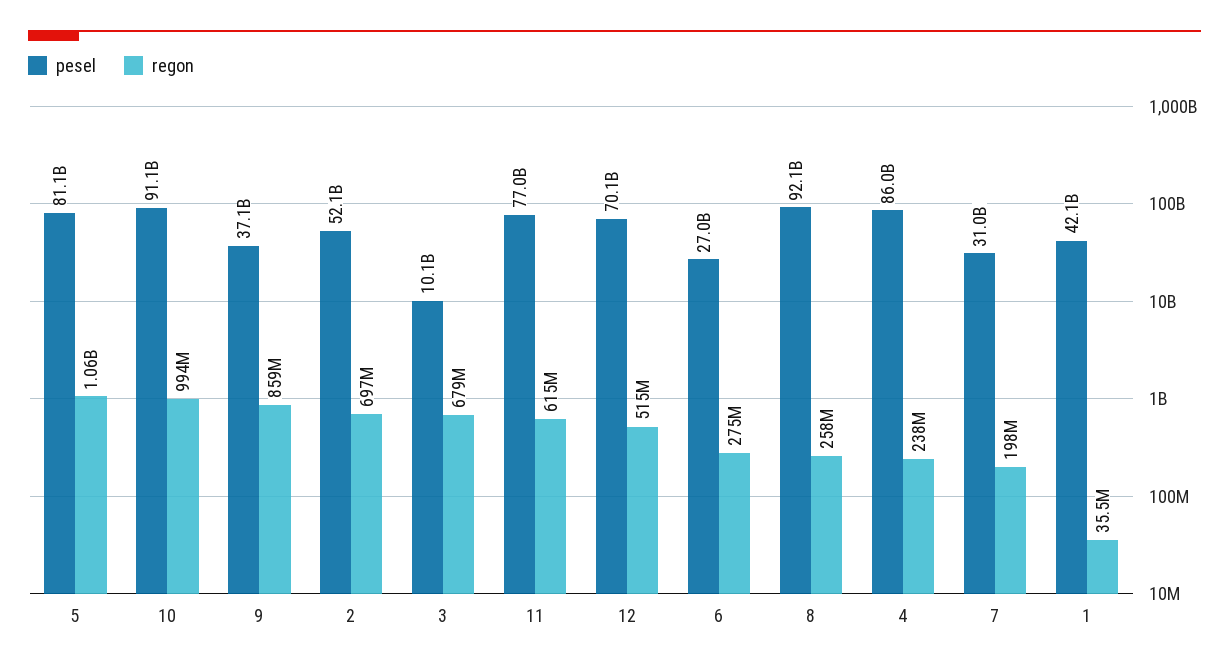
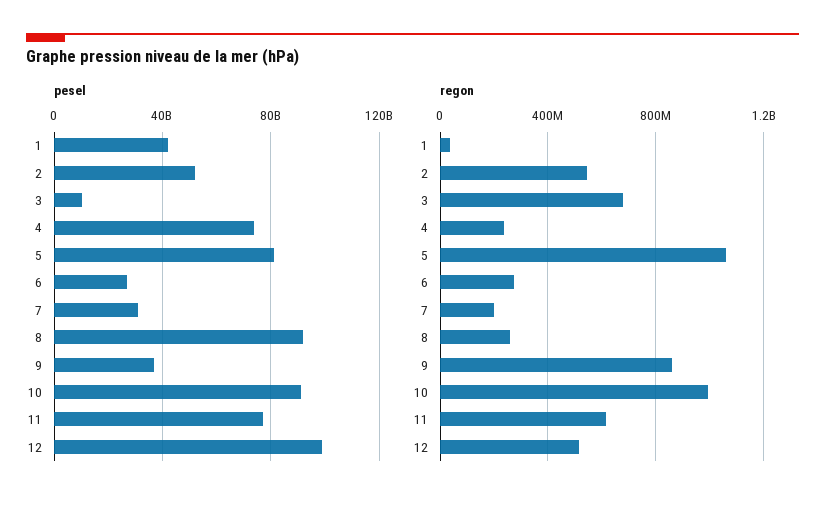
regon, 2: 697000000 -> 550000000
pesel, 12: 70100000000 -> 100000000000
pesel, 4: 86000000000 -> 75000000000

